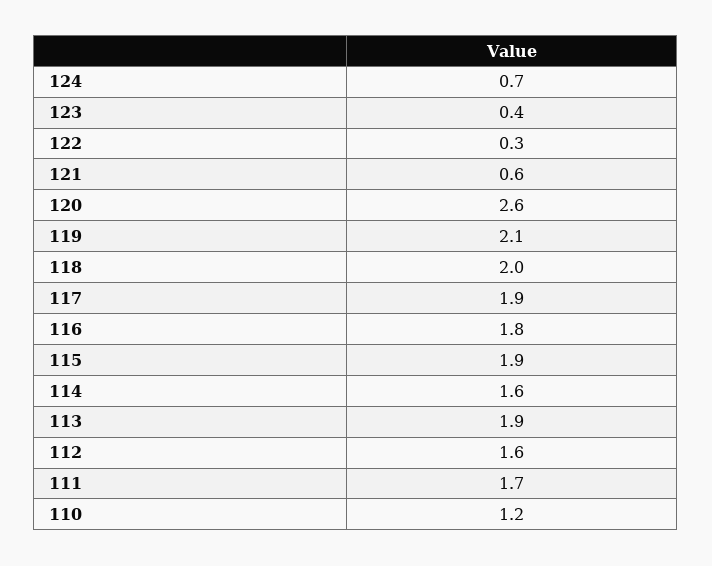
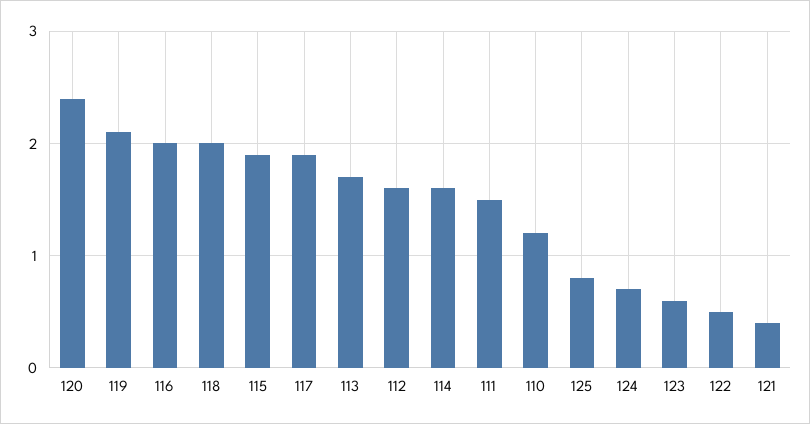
123: 0.4 -> 0.6
122: 0.3 -> 0.5
121: 0.6 -> 0.4
120: 2.6 -> 2.4
116: 1.8 -> 2
113: 1.9 -> 1.7
111: 1.7 -> 1.5
125: none -> 0.8

